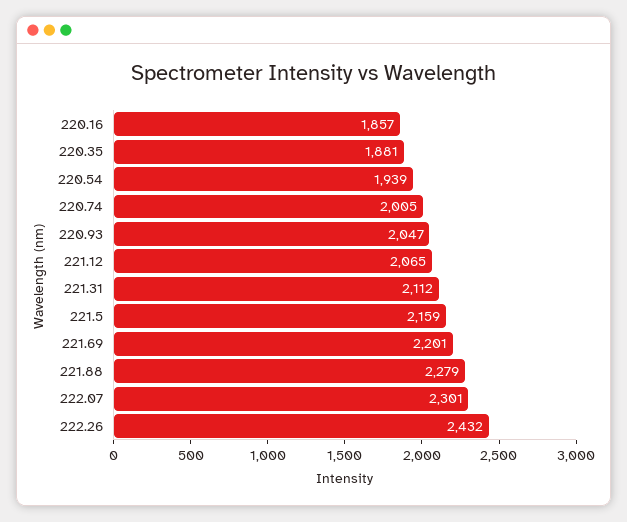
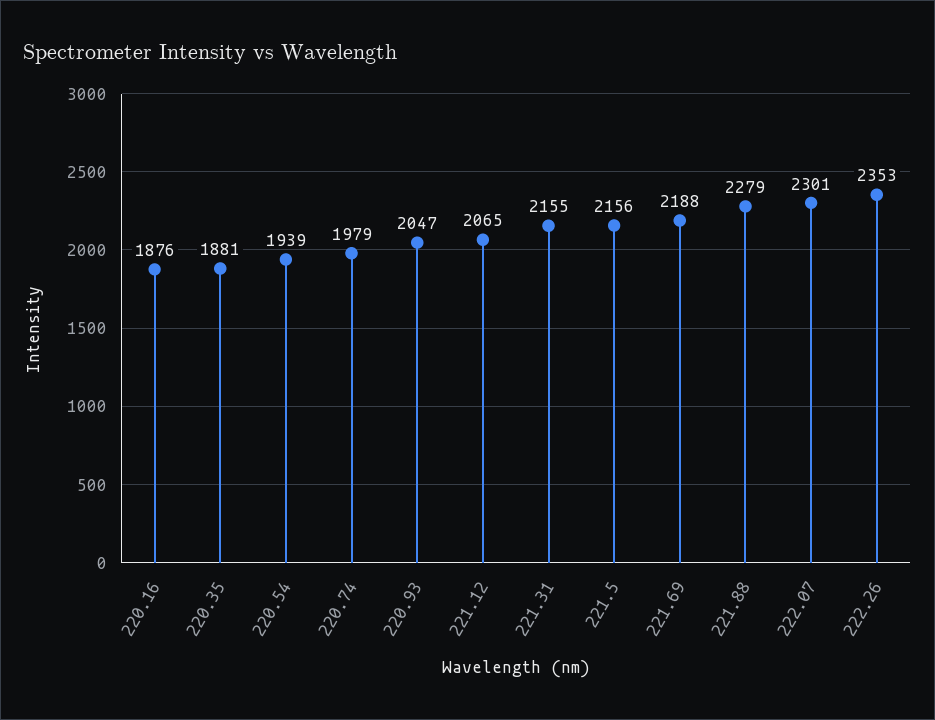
220.16: 1857 -> 1876
220.74: 2005 -> 1979
221.31: 2112 -> 2155
221.5: 2159 -> 2156
221.69: 2201 -> 2188
222.26: 2432 -> 2353

